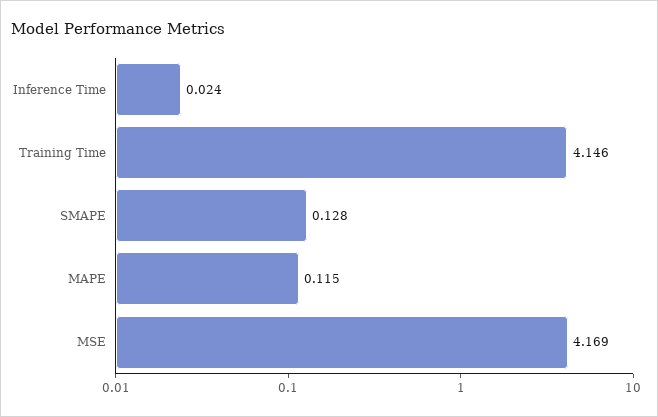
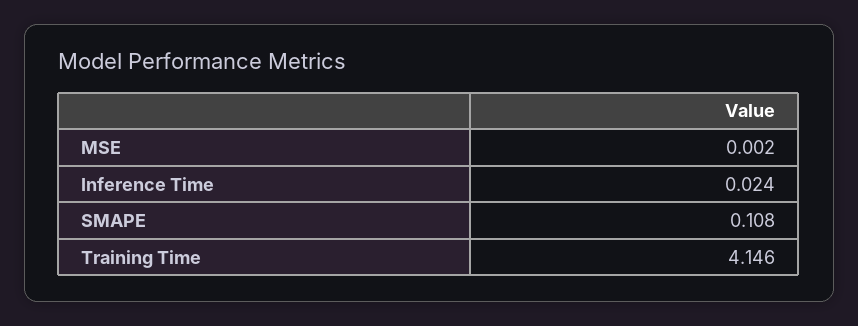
SMAPE: 0.128 -> 0.108
MAPE: 0.115 -> none
MSE: 4.169 -> 0.002

